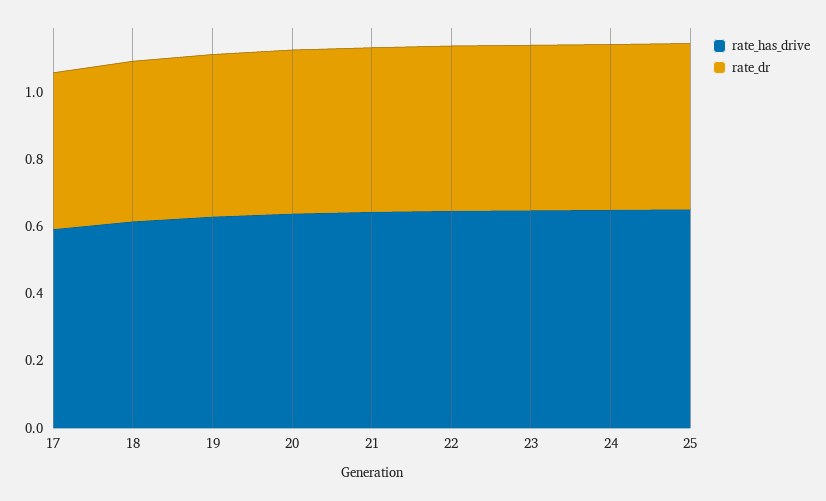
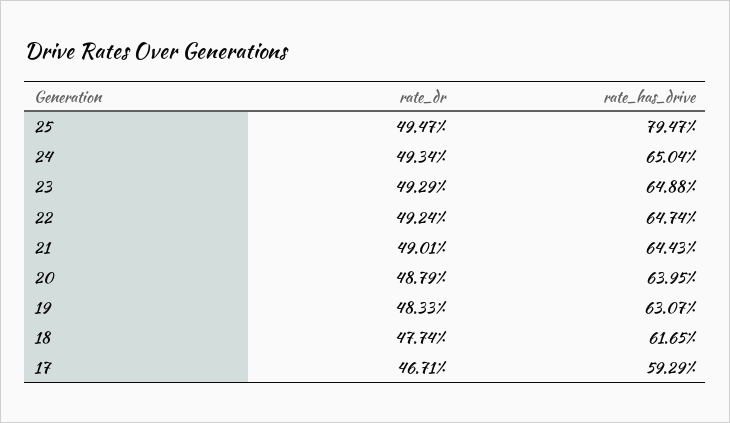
rate_has_drive, 25: 0.65 -> 0.7947

